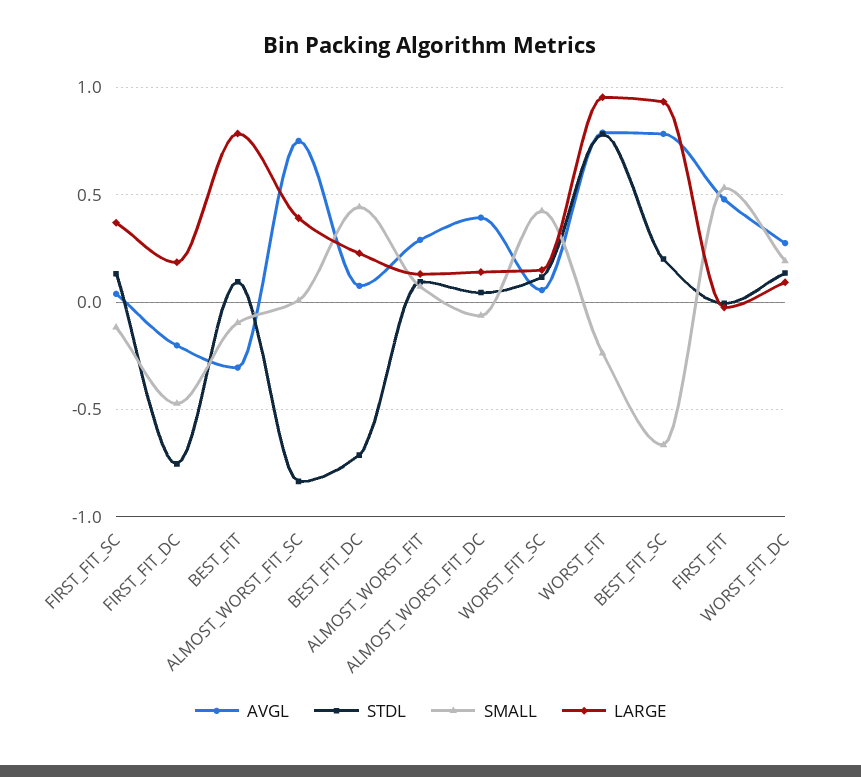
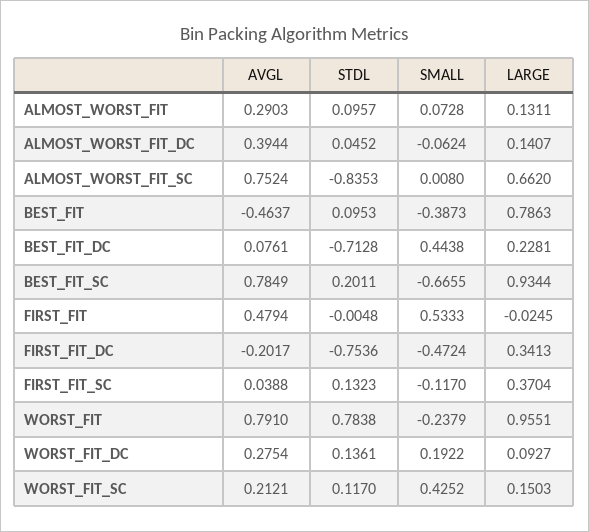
LARGE, FIRST_FIT_DC: 0.2 -> 0.3413
AVGL, BEST_FIT: -0.3 -> -0.4637
SMALL, BEST_FIT: -0.1 -> -0.3873
LARGE, ALMOST_WORST_FIT_SC: 0.4 -> 0.662
AVGL, WORST_FIT_SC: 0.05 -> 0.2121

